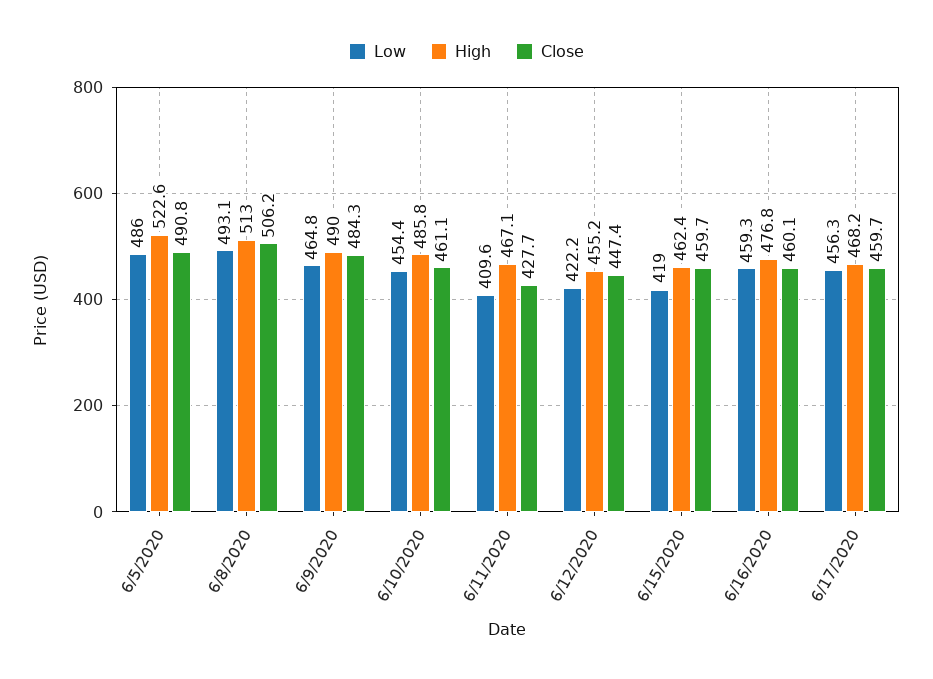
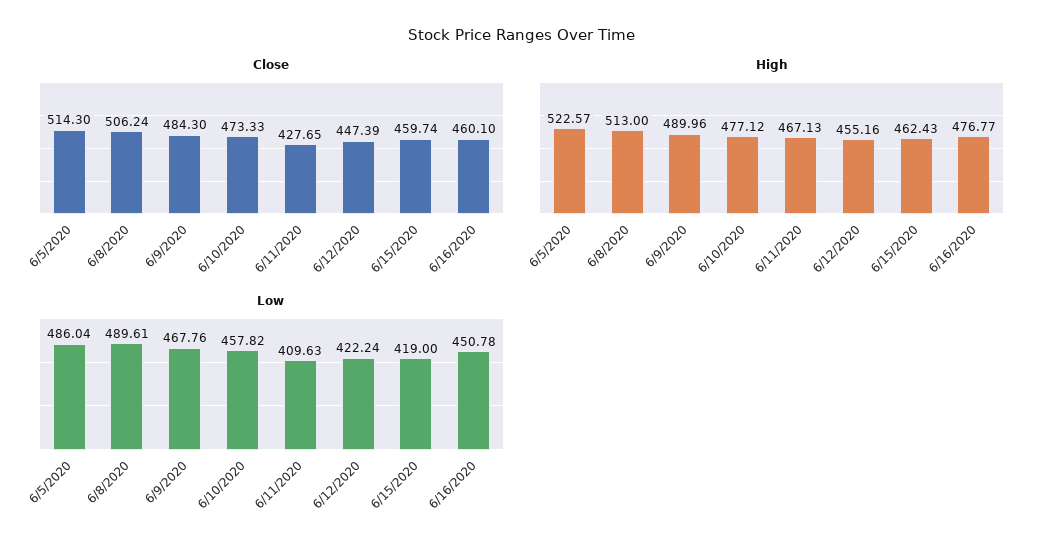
Close, 6/5/2020: 490.8 -> 514.3
Low, 6/8/2020: 493.1 -> 489.61
Low, 6/9/2020: 464.8 -> 467.76
Low, 6/10/2020: 454.4 -> 457.82
High, 6/10/2020: 485.8 -> 477.12
Close, 6/10/2020: 461.1 -> 473.33
Low, 6/16/2020: 459.3 -> 450.78
Low, 6/17/2020: 456.3 -> none
High, 6/17/2020: 468.2 -> none
Close, 6/17/2020: 459.7 -> none

